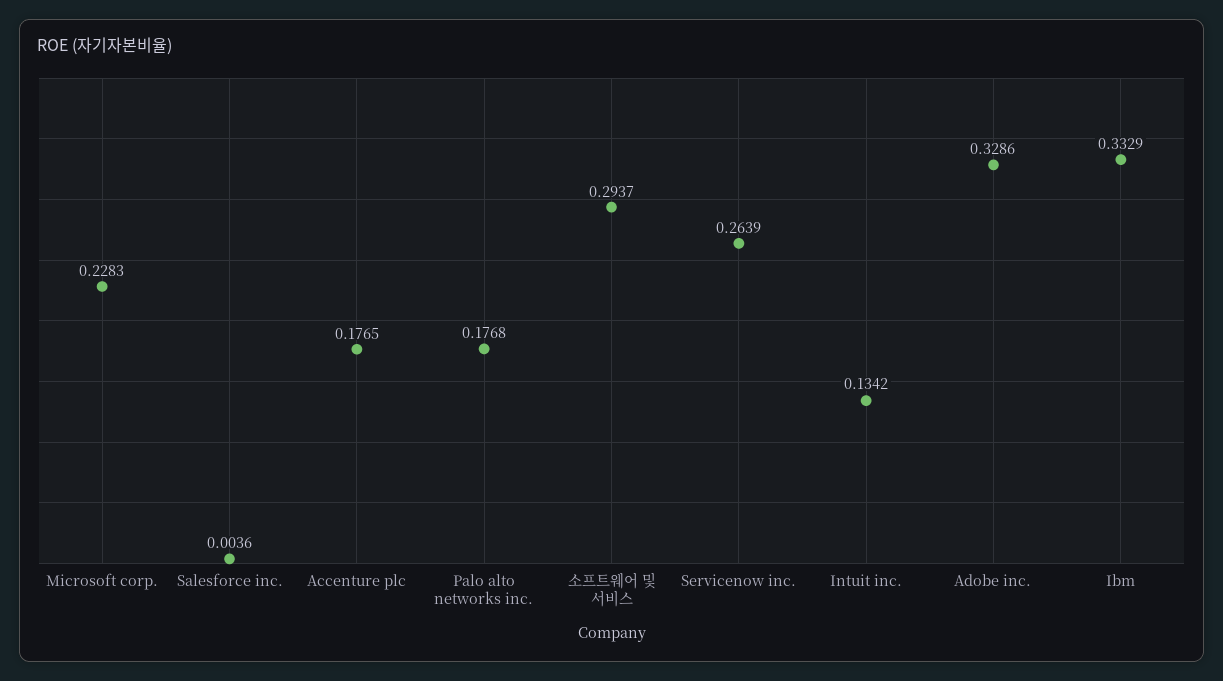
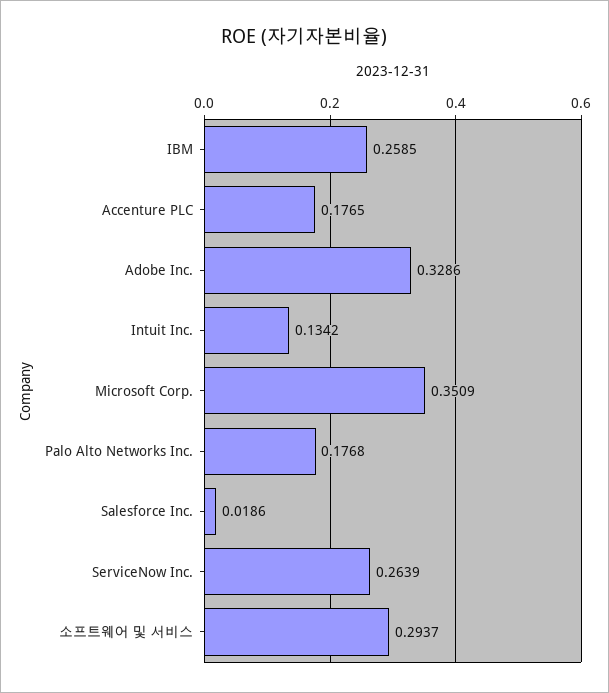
Microsoft corp.: 0.2283 -> 0.3509
Salesforce inc.: 0.0036 -> 0.0186
Ibm: 0.3329 -> 0.2585

